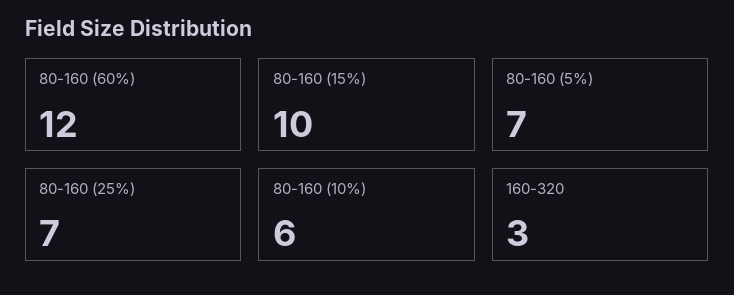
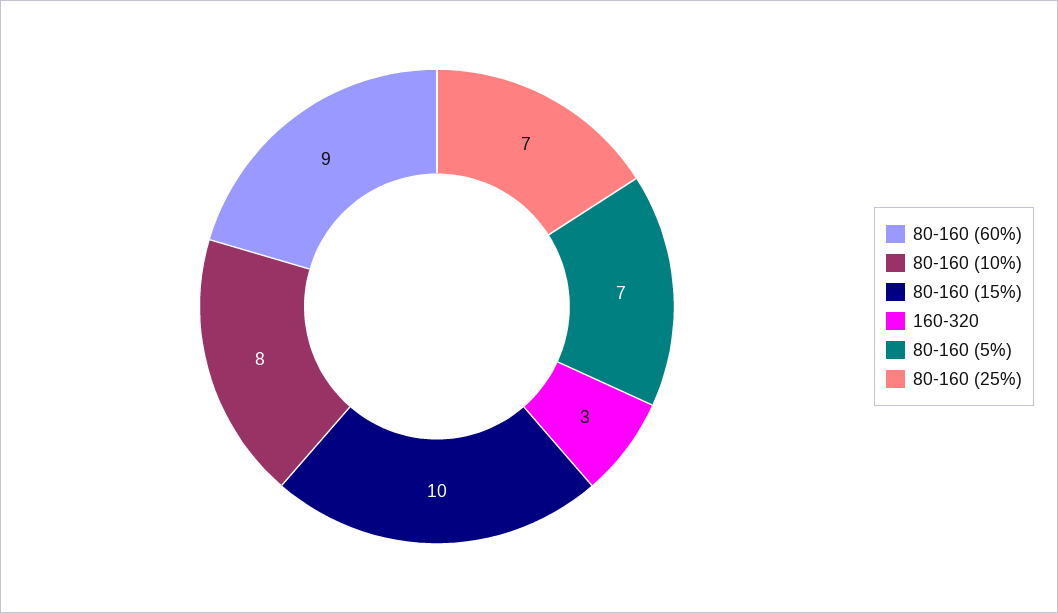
80-160 (60%): 12 -> 9
80-160 (10%): 6 -> 8

